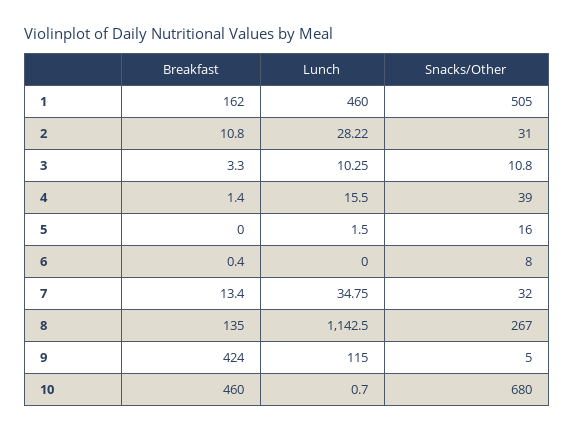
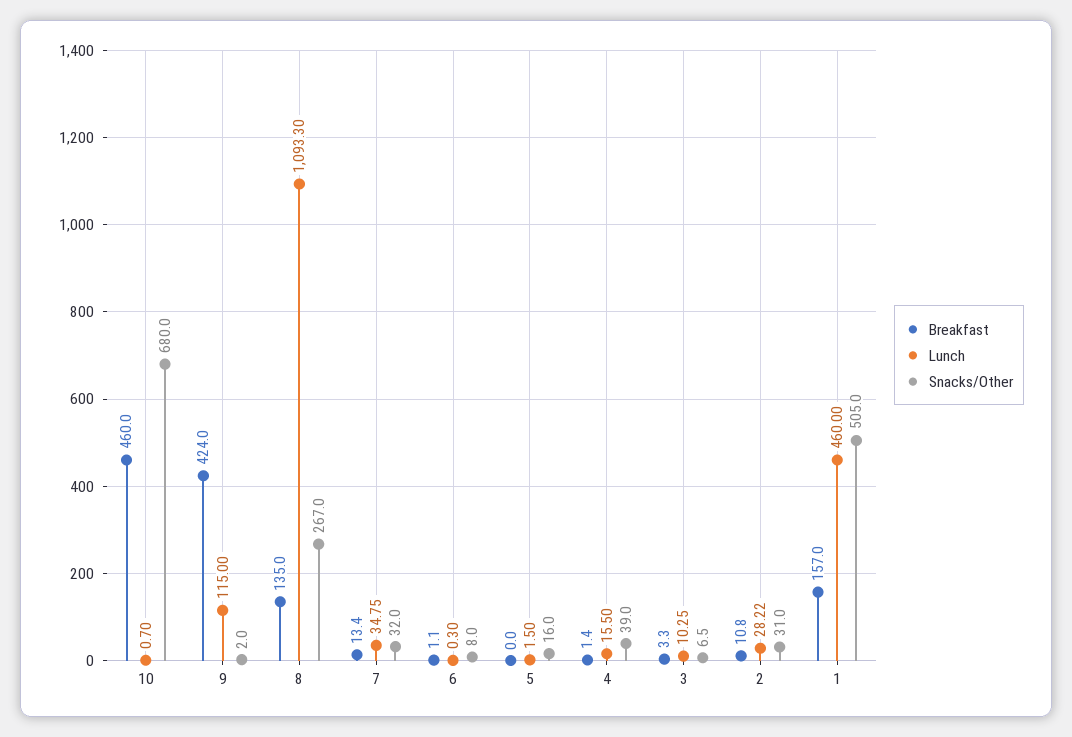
Breakfast, 1: 162 -> 157
Snacks/Other, 3: 10.8 -> 6.5
Breakfast, 6: 0.4 -> 1.1
Lunch, 6: 0 -> 0.3
Lunch, 8: 1142.5 -> 1093.3
Snacks/Other, 9: 5 -> 2

